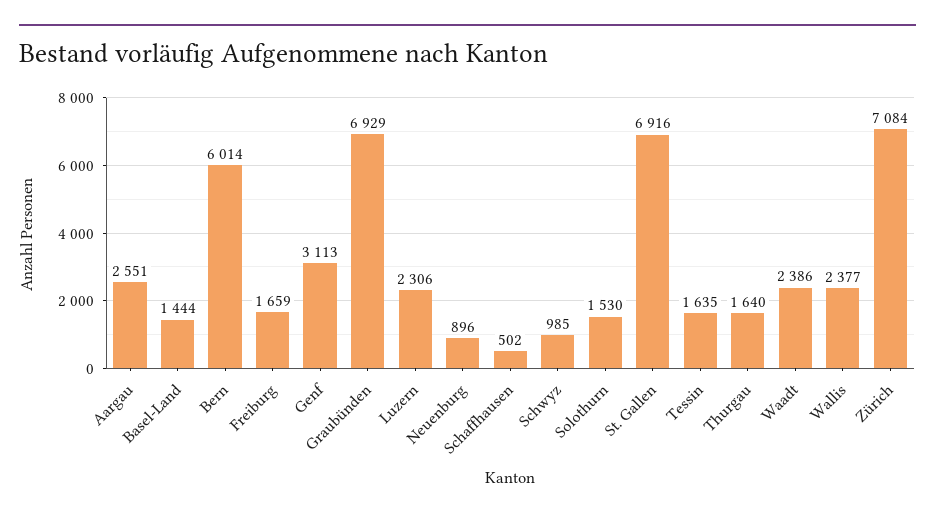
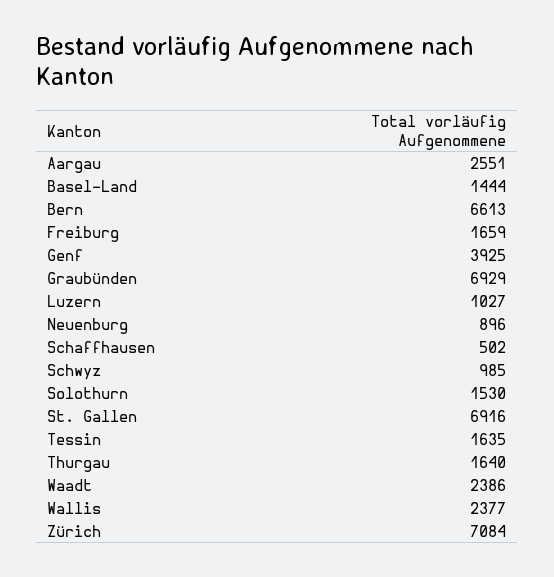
Bern: 6014 -> 6613
Genf: 3113 -> 3925
Luzern: 2306 -> 1027

